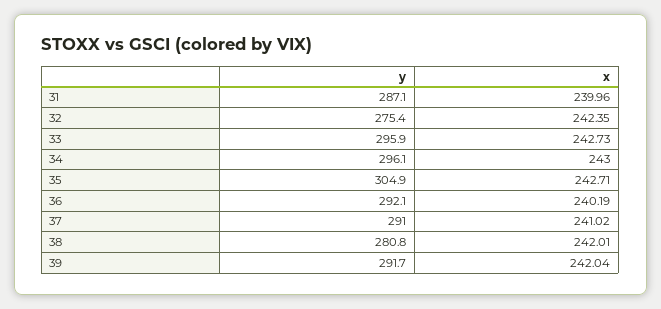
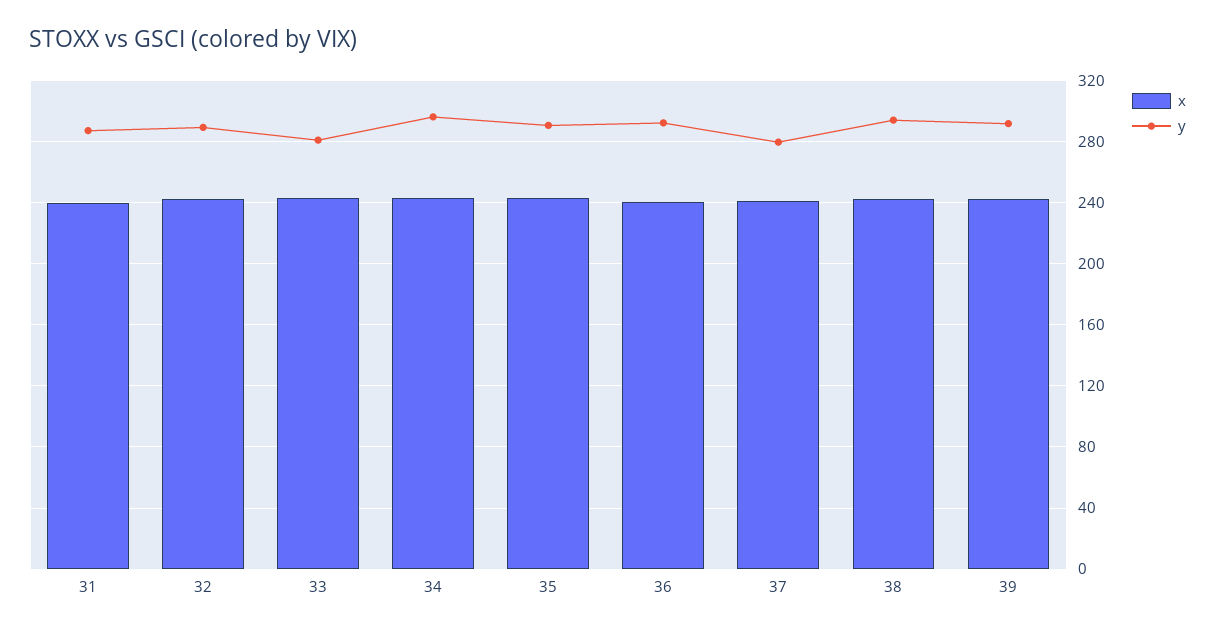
y, 32: 275.4 -> 290
y, 33: 295.9 -> 280
y, 35: 304.9 -> 290
y, 37: 291 -> 280
y, 38: 280.8 -> 295

